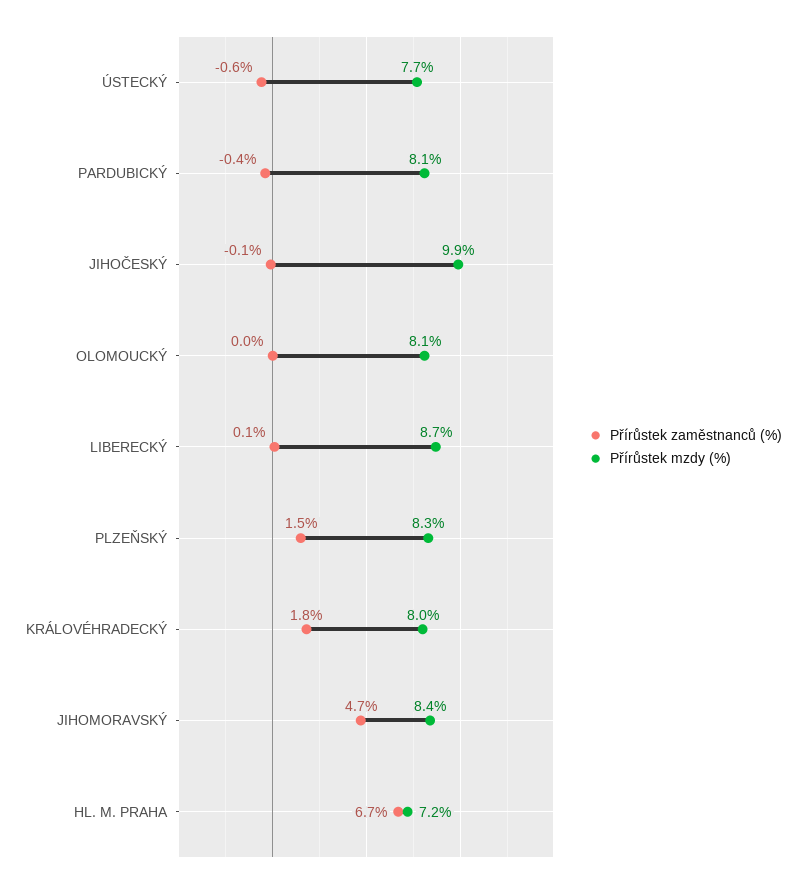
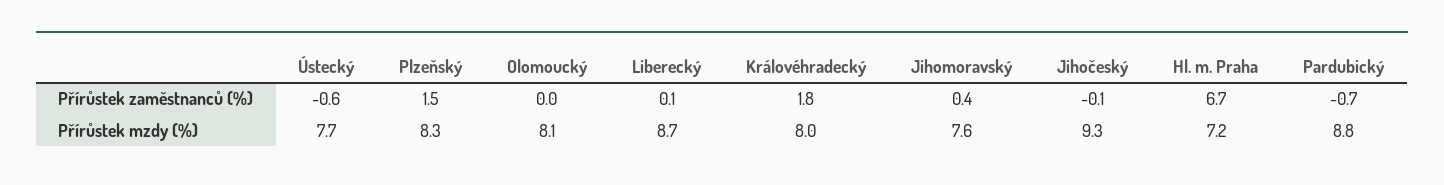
Přírůstek zaměstnanců (%), PARDUBICKÝ: -0.4 -> -0.7
Přírůstek mzdy (%), PARDUBICKÝ: 8.1 -> 8.8
Přírůstek mzdy (%), JIHOČESKÝ: 9.9 -> 9.3
Přírůstek zaměstnanců (%), JIHOMORAVSKÝ: 4.7 -> 0.4
Přírůstek mzdy (%), JIHOMORAVSKÝ: 8.4 -> 7.6

